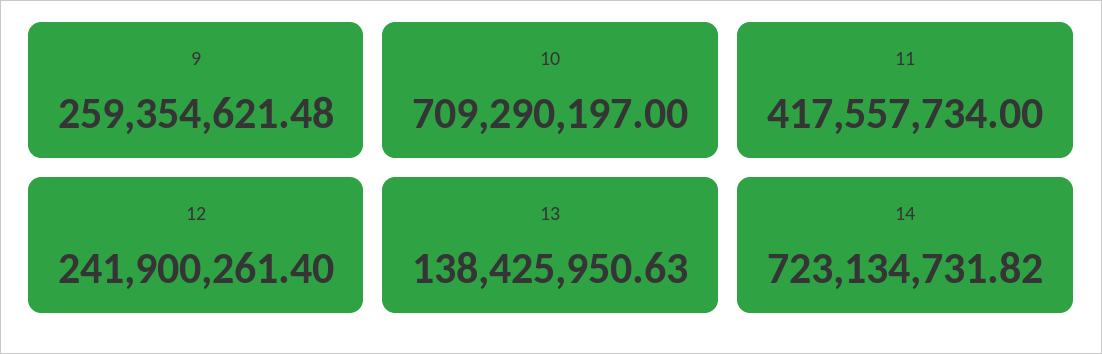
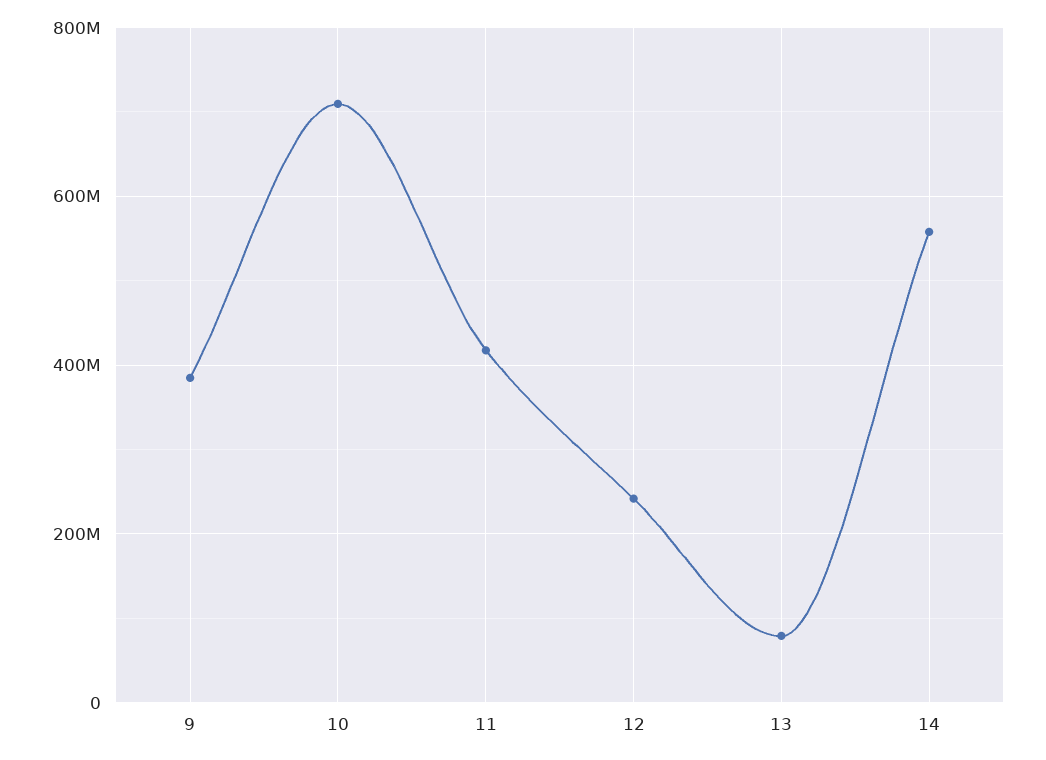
9: 259354621.48 -> 380000000
13: 138425950.63 -> 80000000
14: 723134731.82 -> 560000000

